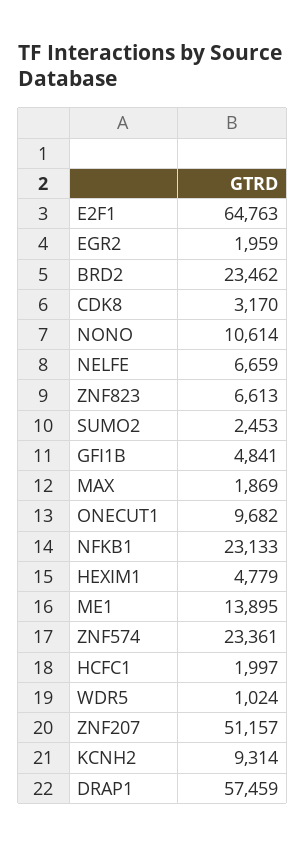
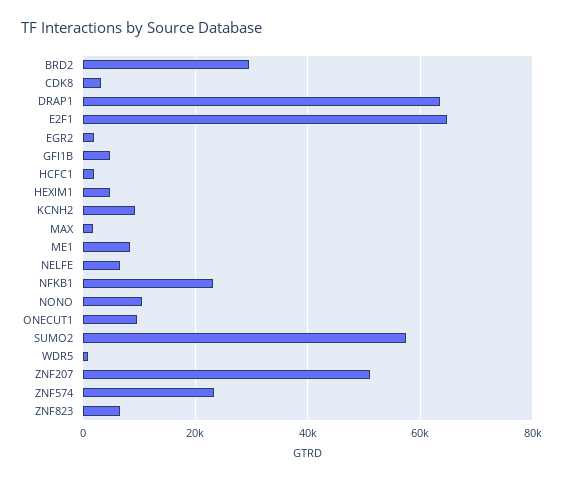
BRD2: 23462 -> 30000
SUMO2: 2453 -> 58000
ME1: 13895 -> 8000
DRAP1: 57459 -> 64000

